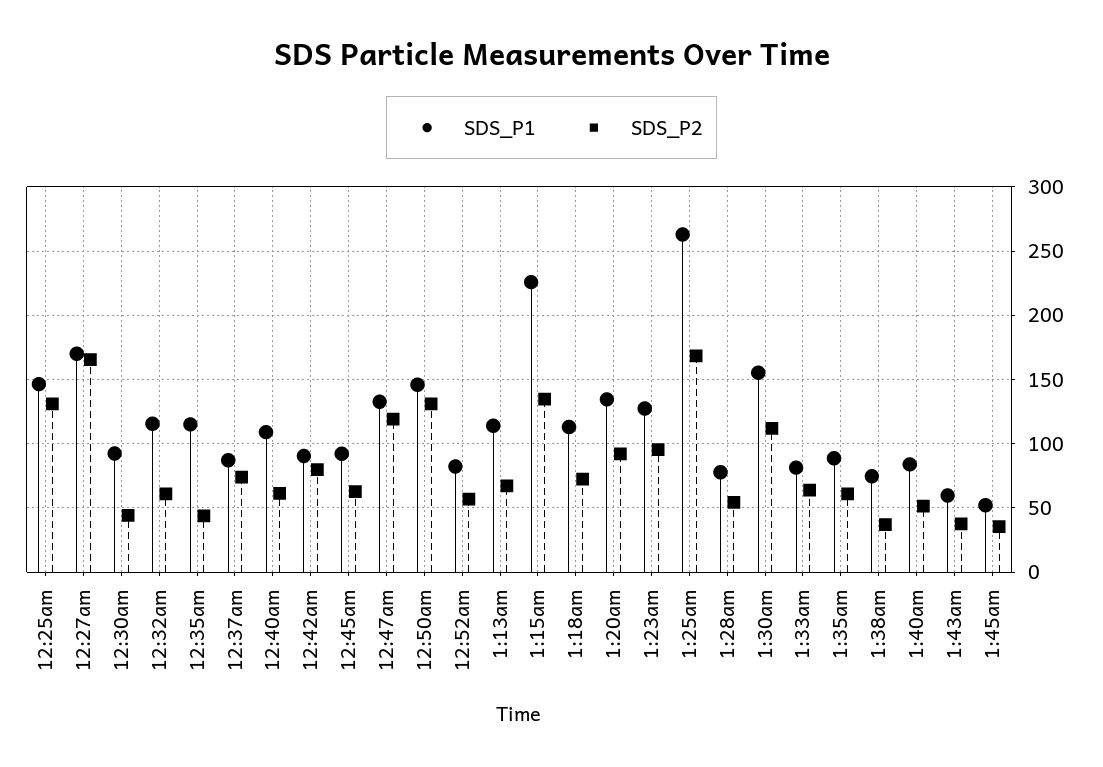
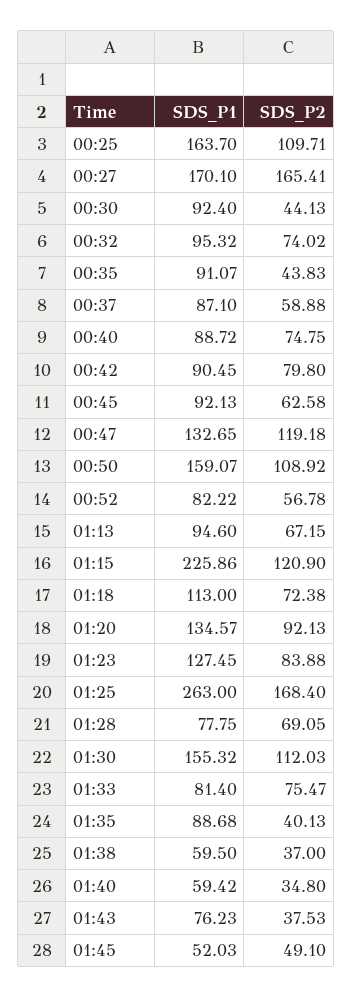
SDS_P1, 12:25am: 145 -> 163.7
SDS_P2, 12:25am: 130 -> 109.71
SDS_P1, 12:32am: 115 -> 95.32
SDS_P2, 12:32am: 60 -> 74.02
SDS_P1, 12:35am: 115 -> 91.07
SDS_P2, 12:37am: 75 -> 58.88
SDS_P1, 12:40am: 110 -> 88.72
SDS_P2, 12:40am: 60 -> 74.75
SDS_P1, 12:50am: 145 -> 159.07
SDS_P2, 12:50am: 130 -> 108.92
SDS_P1, 1:13am: 115 -> 94.6
SDS_P2, 1:15am: 135 -> 120.9
SDS_P2, 1:23am: 95 -> 83.88
SDS_P2, 1:28am: 55 -> 69.05
SDS_P2, 1:33am: 65 -> 75.47
SDS_P2, 1:35am: 60 -> 40.13
SDS_P1, 1:38am: 75 -> 59.5
SDS_P1, 1:40am: 85 -> 59.42
SDS_P2, 1:40am: 50 -> 34.8
SDS_P1, 1:43am: 60 -> 76.23
SDS_P2, 1:45am: 35 -> 49.1

